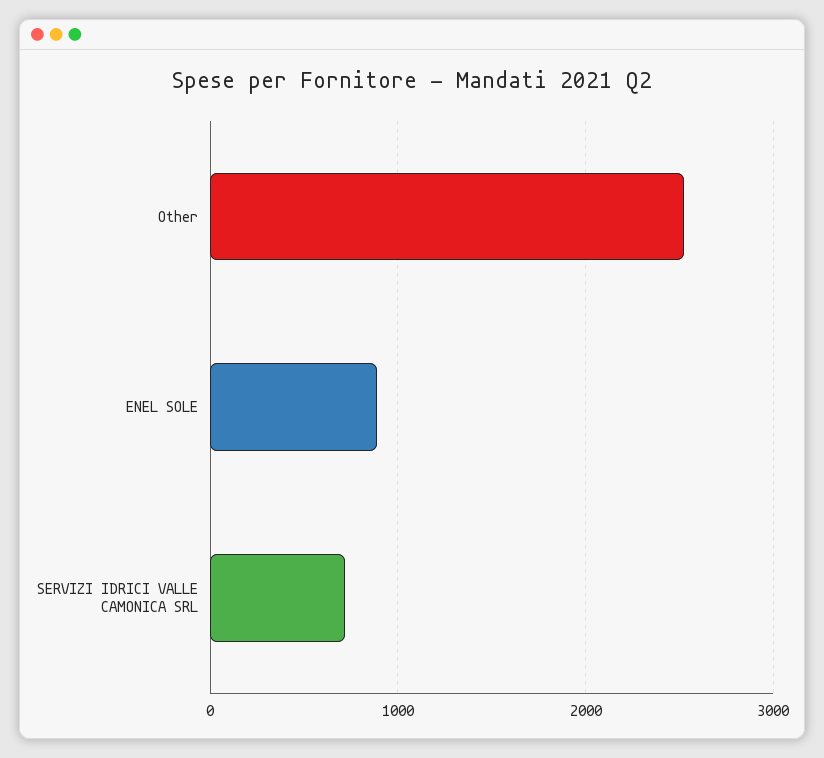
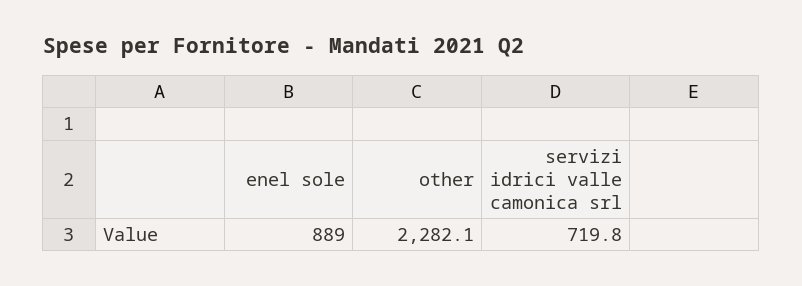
Other: 2500 -> 2282.1

